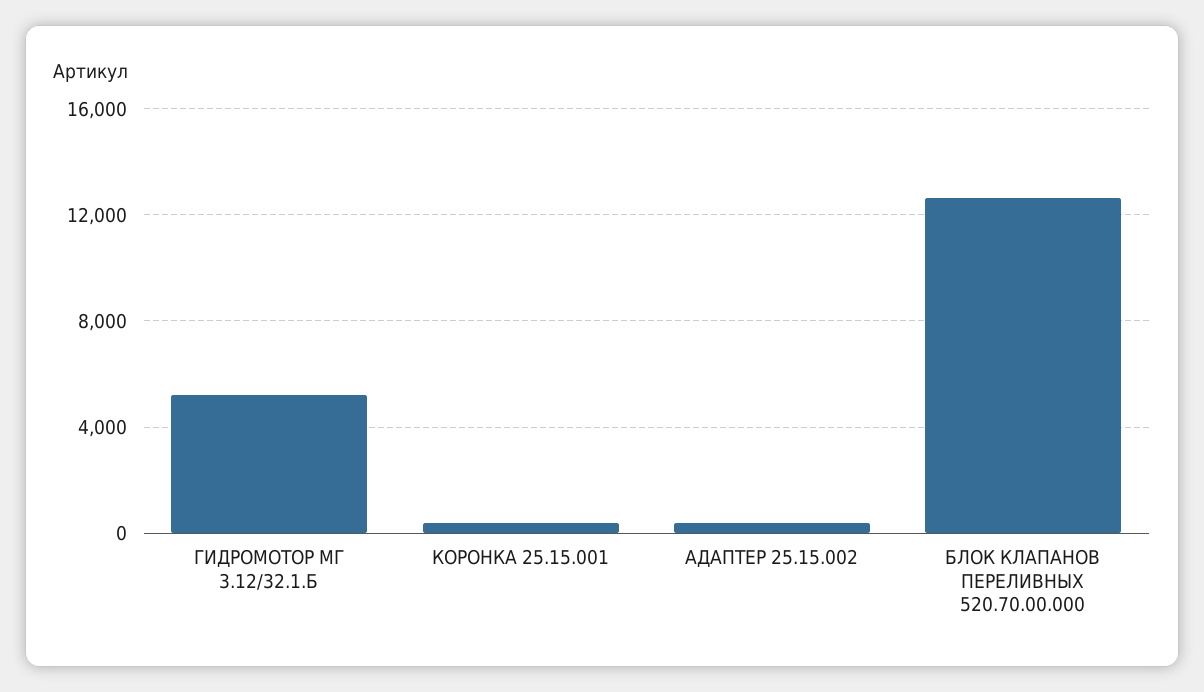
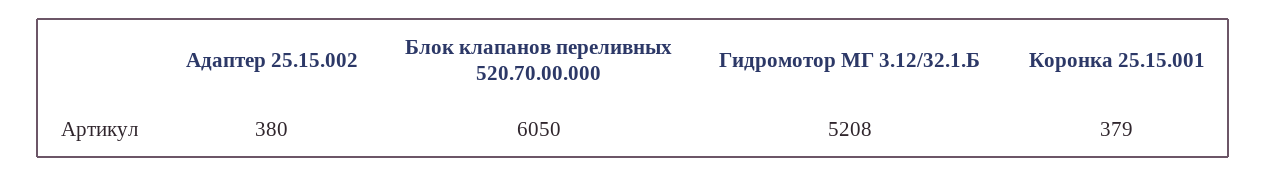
БЛОК КЛАПАНОВ ПЕРЕЛИВНЫХ 520.70.00.000: 12500 -> 6050

